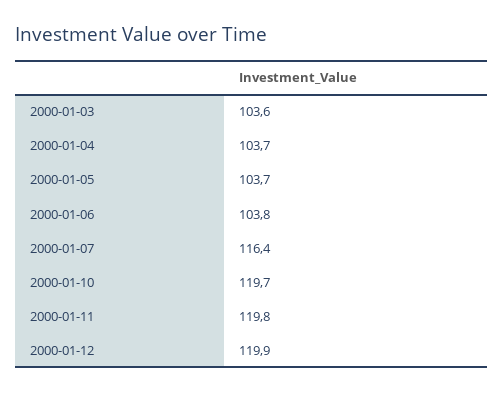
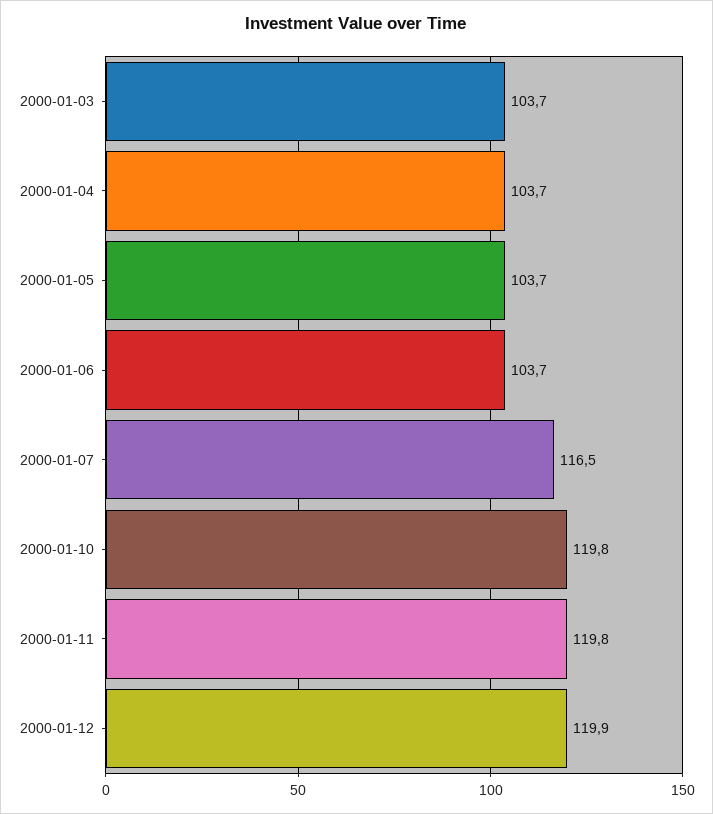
2000-01-03: 103.6 -> 103.7
2000-01-06: 103.8 -> 103.7
2000-01-07: 116.4 -> 116.5
2000-01-10: 119.7 -> 119.8

